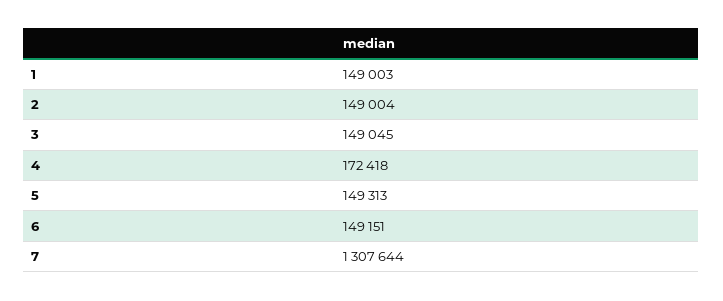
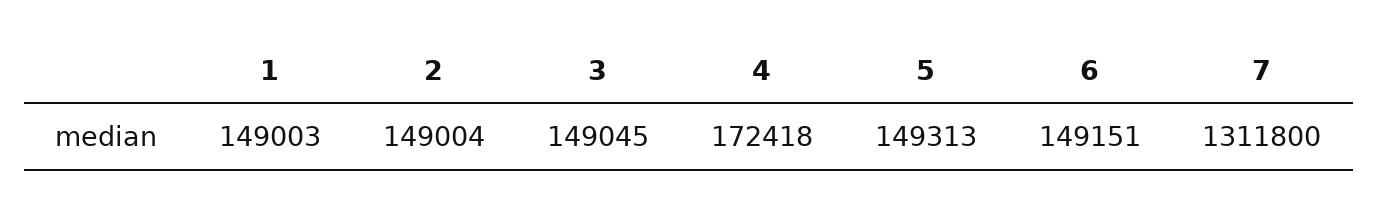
7: 1307644 -> 1311800

